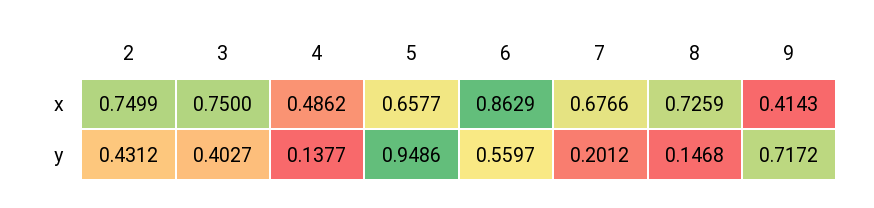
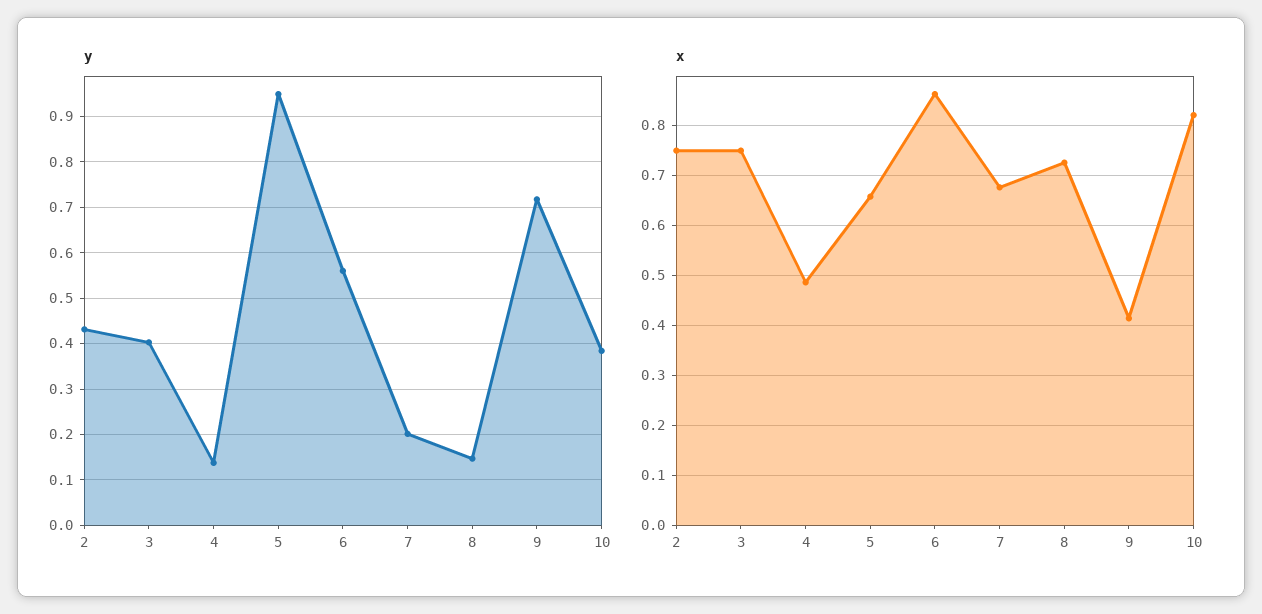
y, 10: none -> 0.38
x, 10: none -> 0.82

